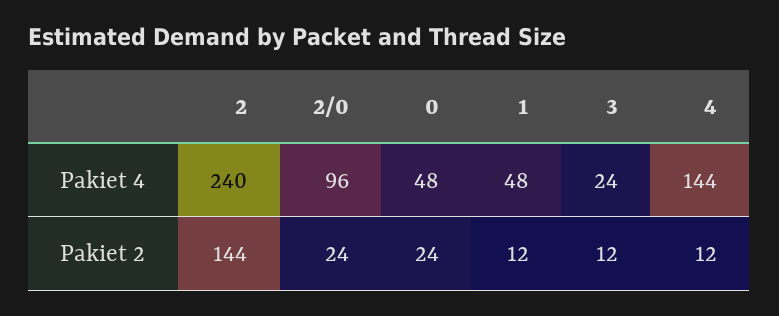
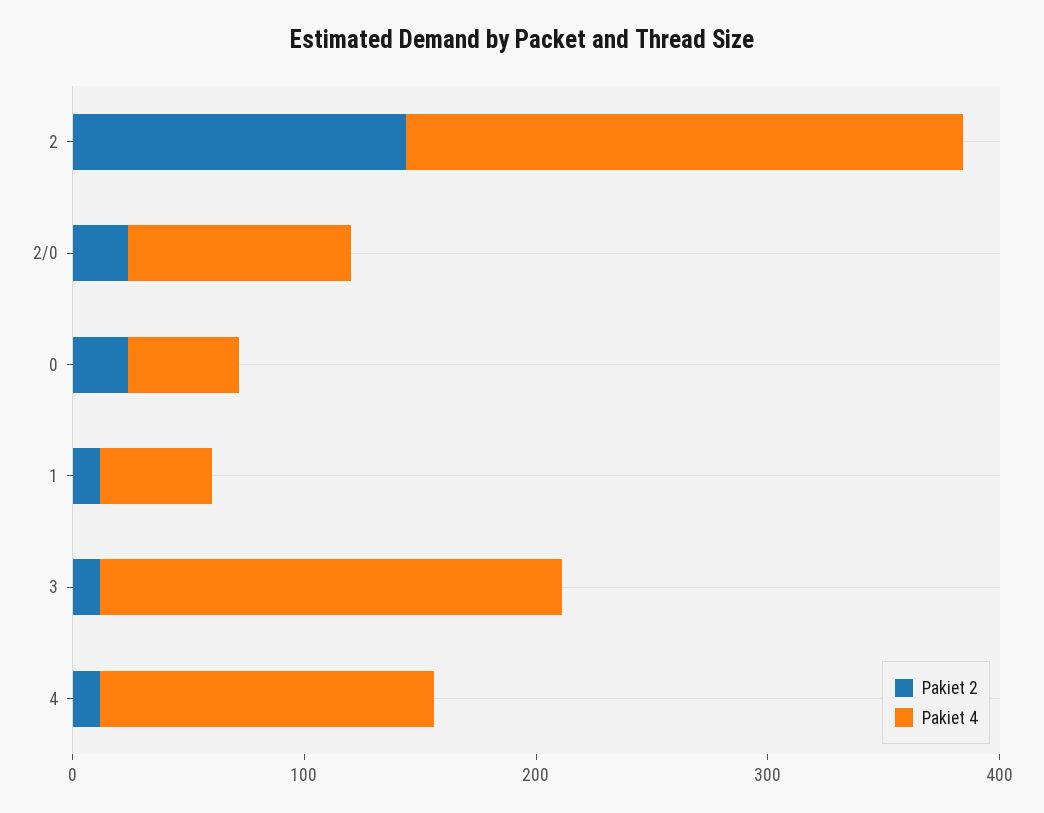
Pakiet 4, 3: 24 -> 200

